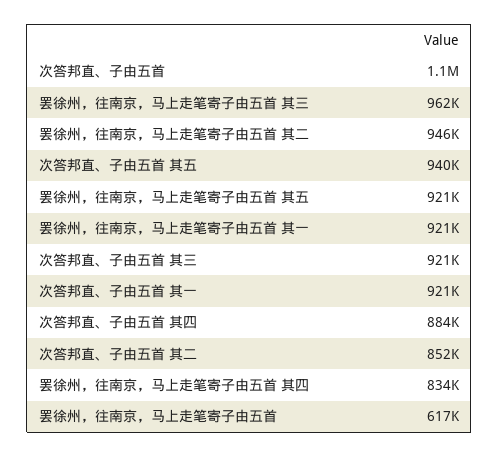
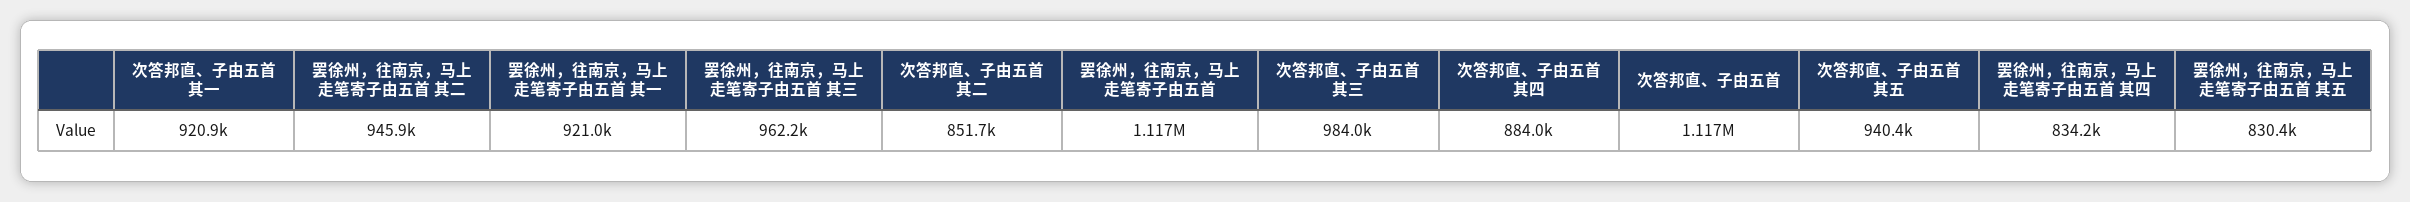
罢徐州，往南京，马上走笔寄子由五首 其五: 921000 -> 830400
次答邦直、子由五首 其三: 921000 -> 984000
罢徐州，往南京，马上走笔寄子由五首: 617000 -> 1117000

